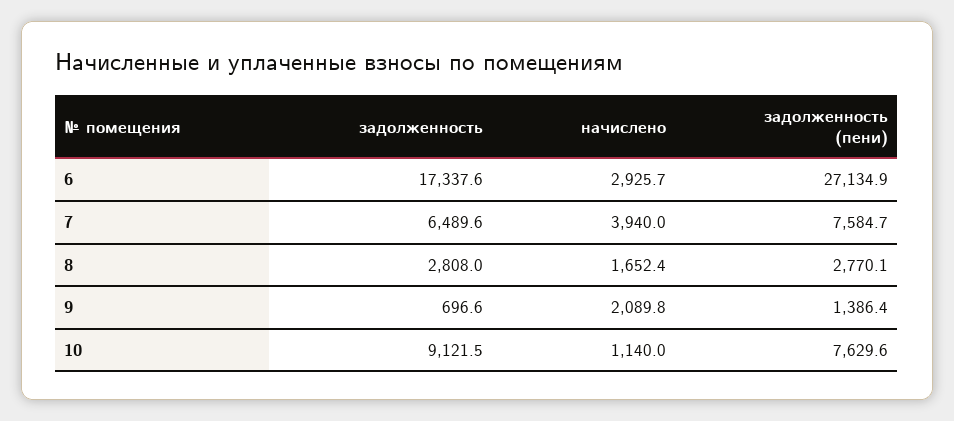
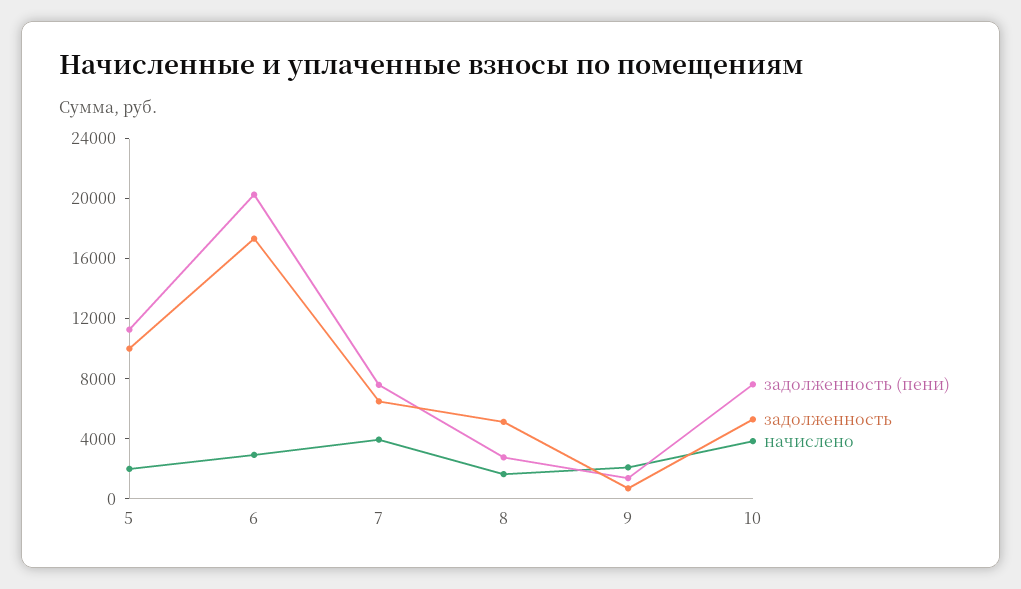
задолженность (пени), 6: 27134.9 -> 20000
задолженность, 8: 2808 -> 5000
задолженность, 10: 9121.5 -> 5000
начислено, 10: 1140 -> 4000
задолженность (пени), 5: none -> 11000
задолженность, 5: none -> 10000
начислено, 5: none -> 2000

